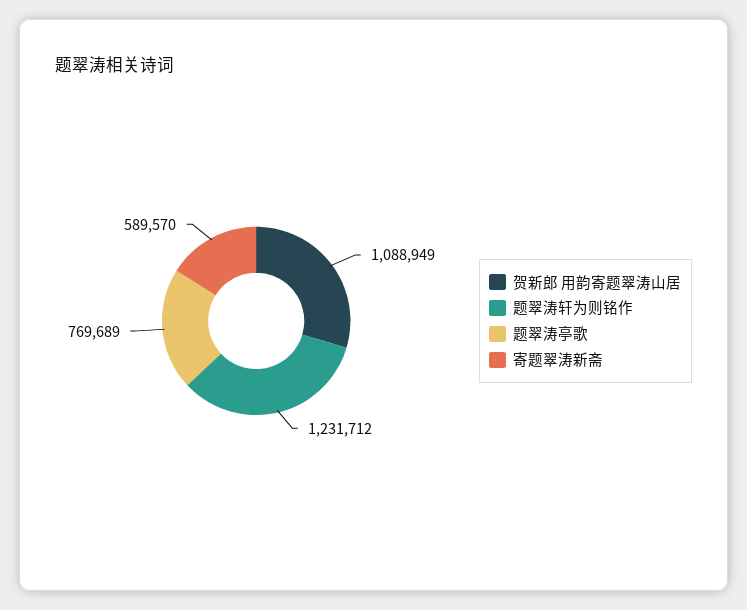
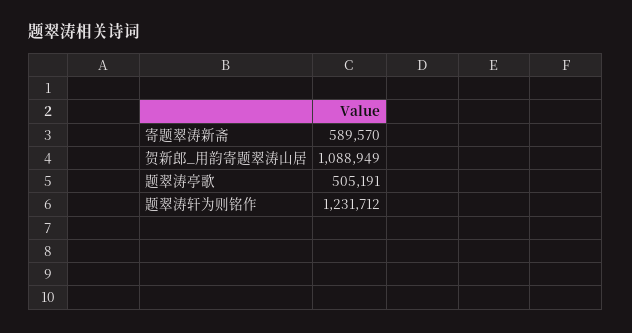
题翠涛亭歌: 769689 -> 505191

